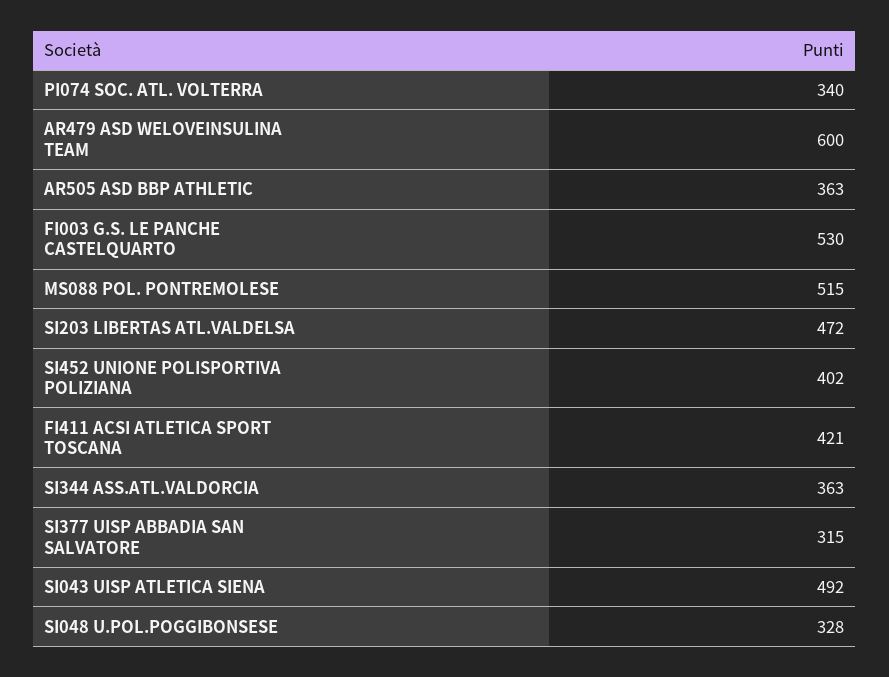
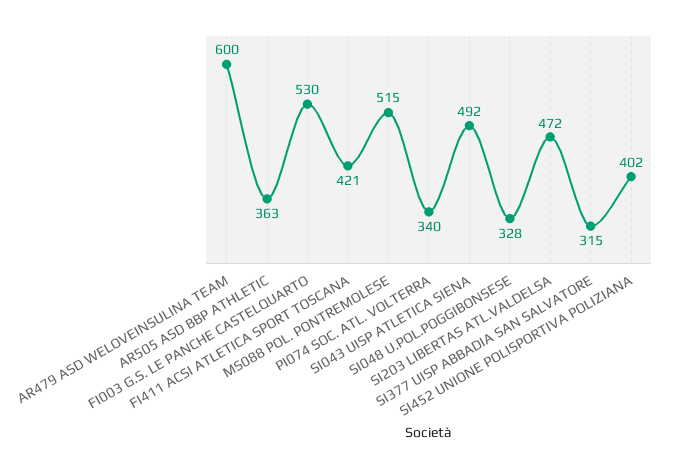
SI344 ASS.ATL.VALDORCIA: 363 -> none

